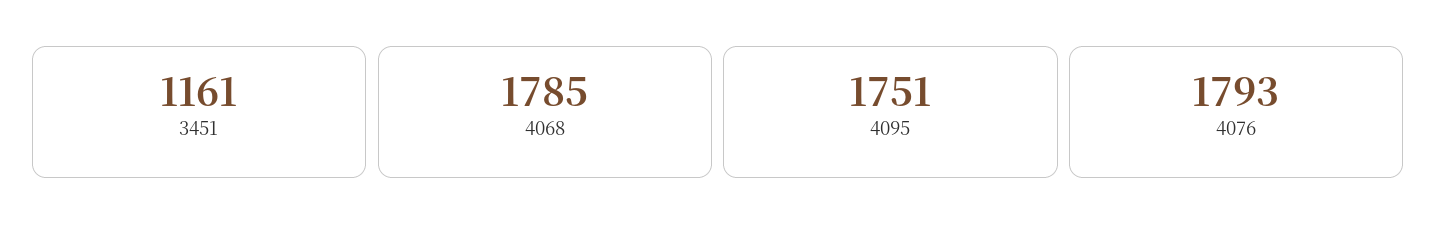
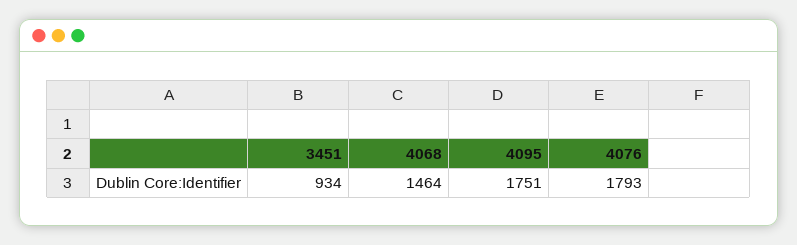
3451: 1161 -> 934
4068: 1785 -> 1464

